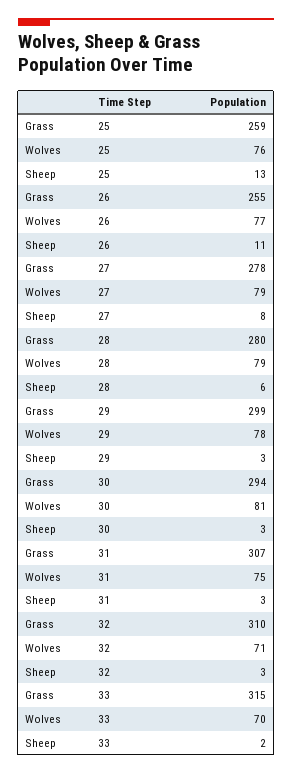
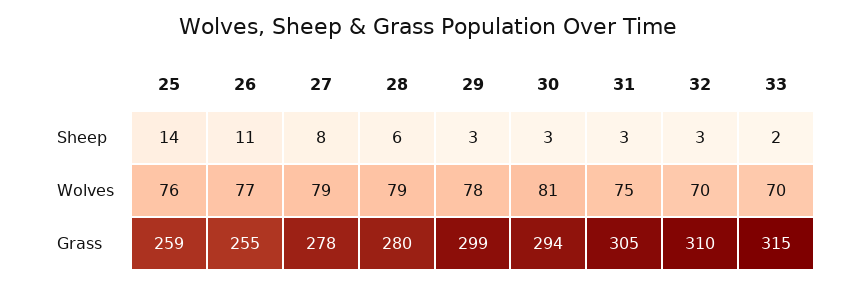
Sheep, 25: 13 -> 14
Grass, 31: 307 -> 305
Wolves, 32: 71 -> 70

